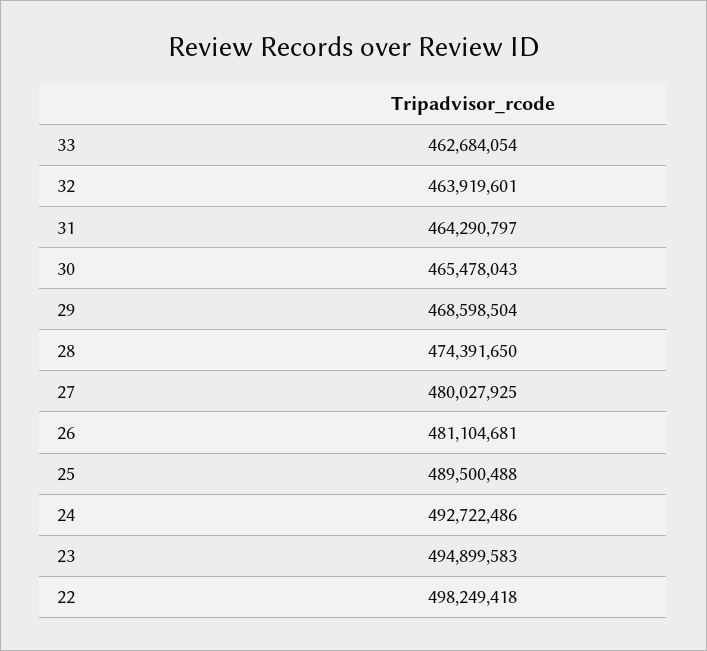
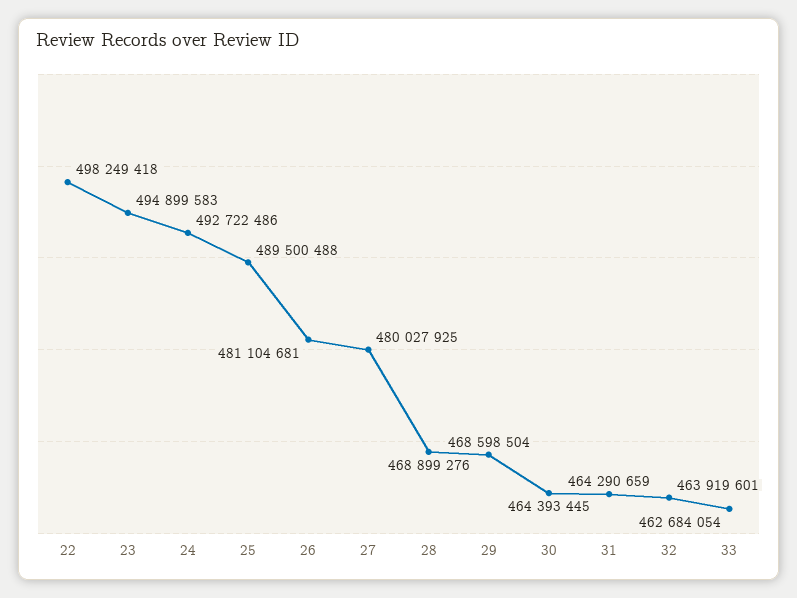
31: 464290797 -> 464290659
30: 465478043 -> 464393445
28: 474391650 -> 468899276

